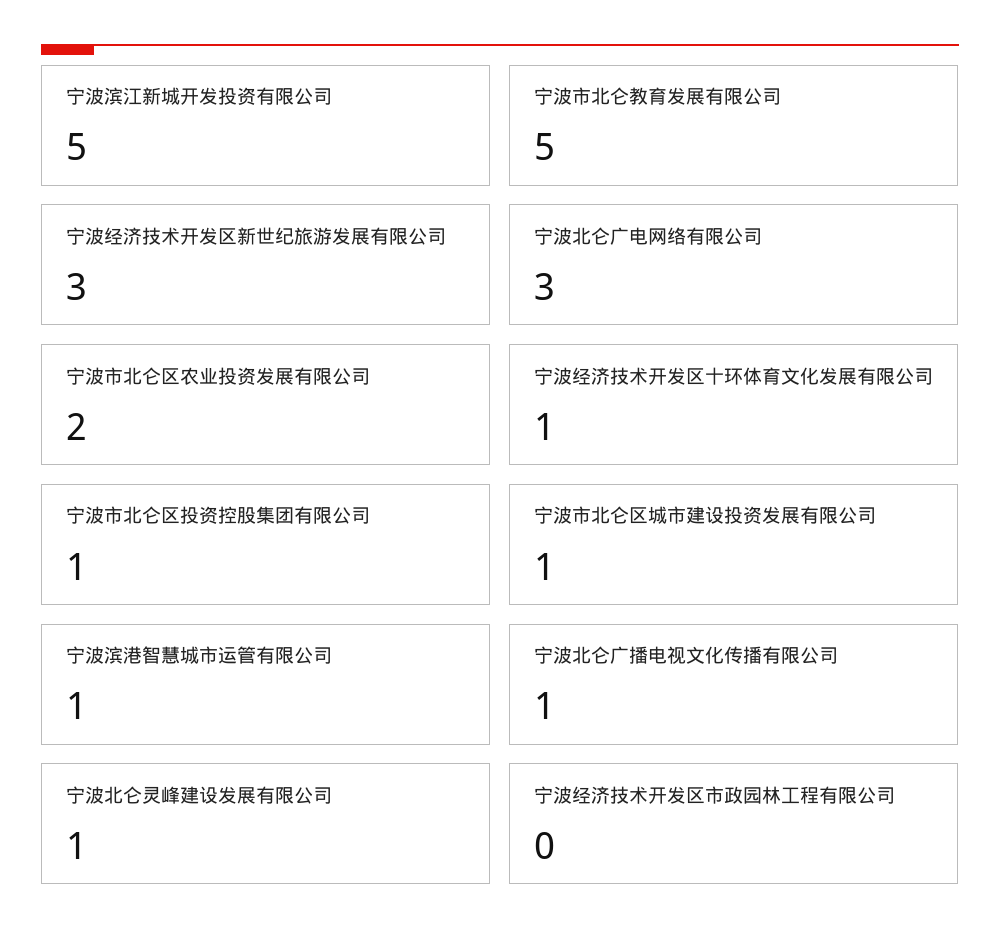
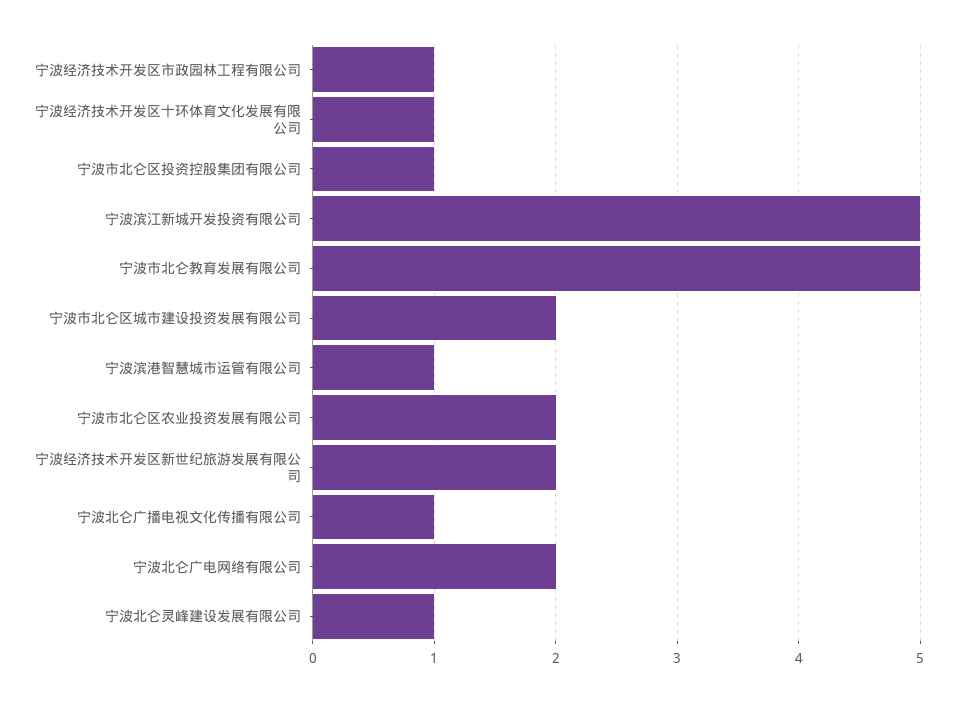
宁波经济技术开发区新世纪旅游发展有限公司: 3 -> 2
宁波北仑广电网络有限公司: 3 -> 2
宁波市北仑区城市建设投资发展有限公司: 1 -> 2
宁波经济技术开发区市政园林工程有限公司: 0 -> 1

